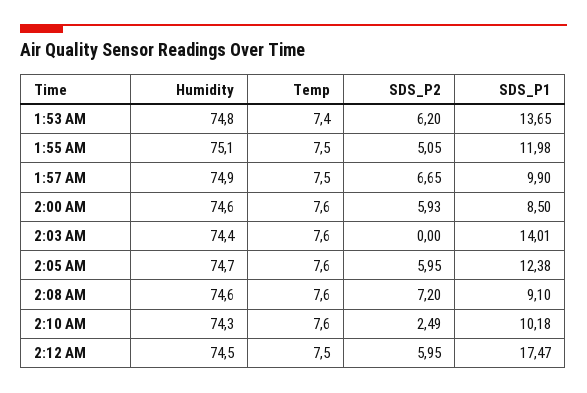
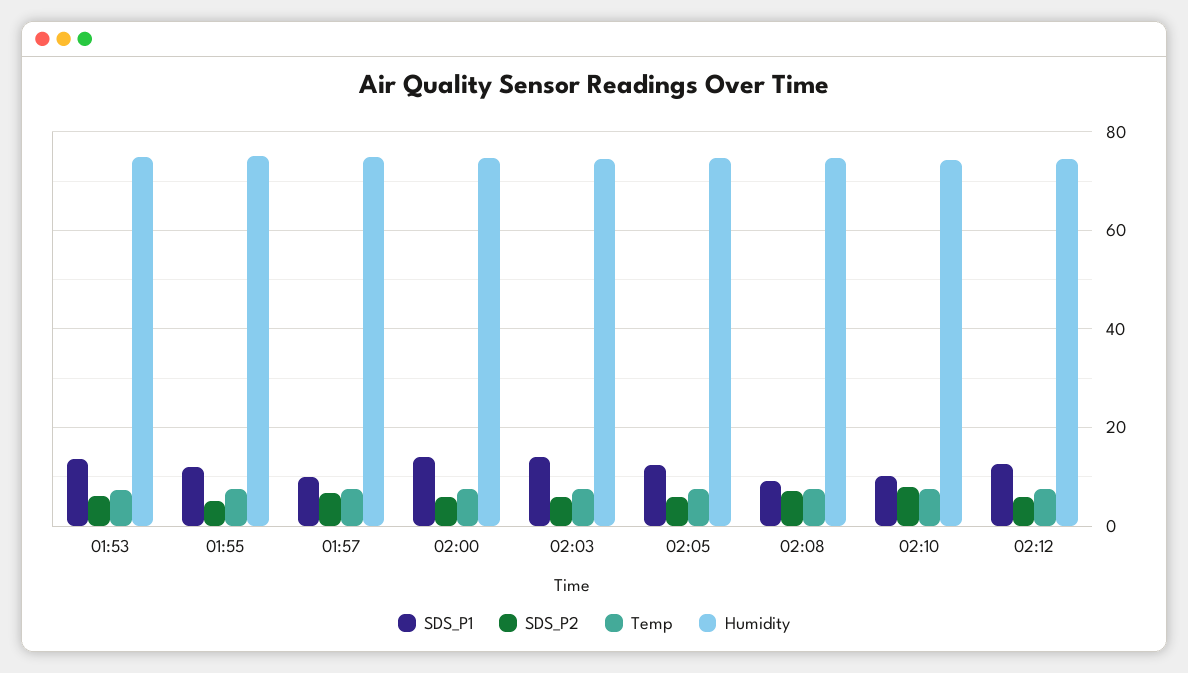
SDS_P1, 2:00 AM: 8.5 -> 14
SDS_P2, 2:03 AM: 0 -> 6
SDS_P2, 2:10 AM: 2.49 -> 8
SDS_P1, 2:12 AM: 17.47 -> 12

